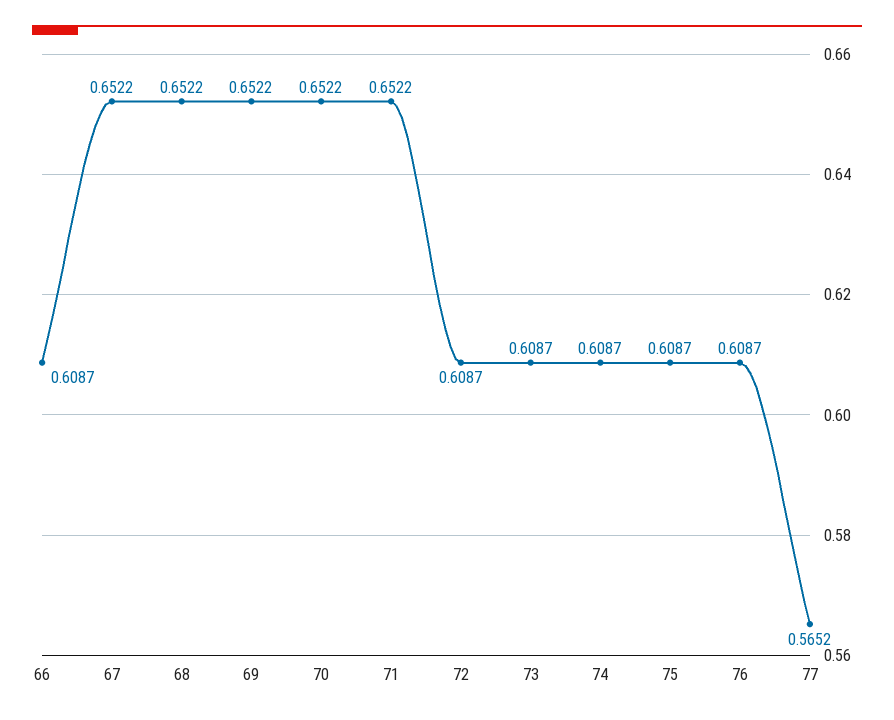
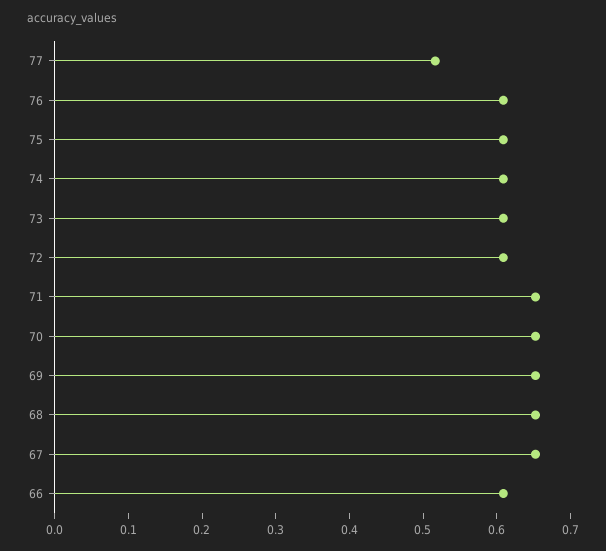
77: 0.5652 -> 0.52

